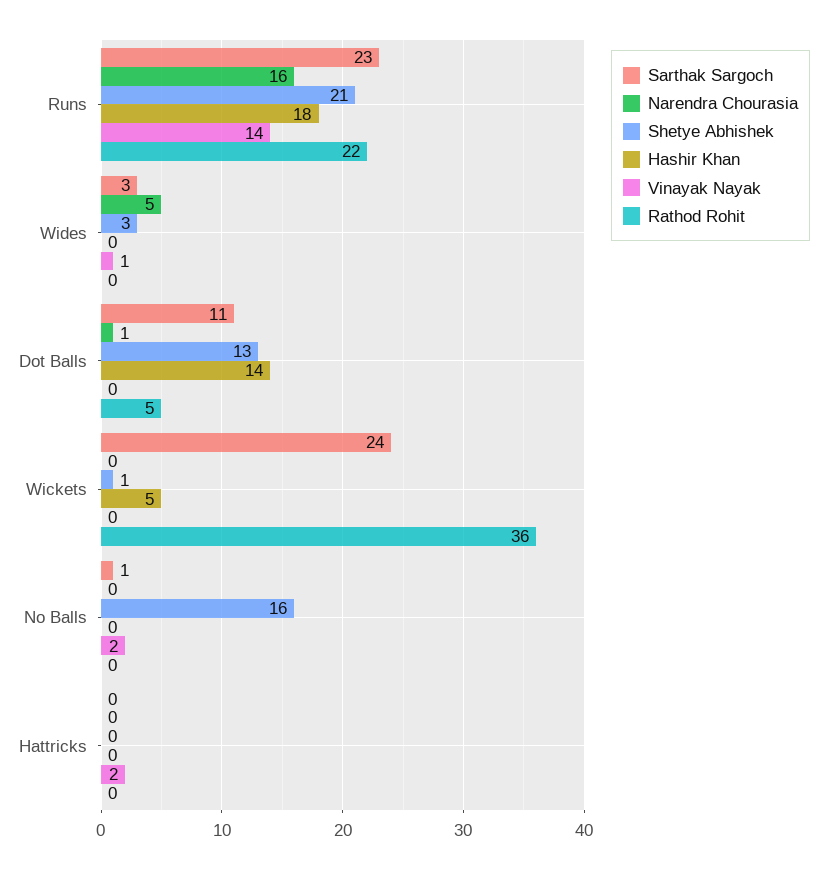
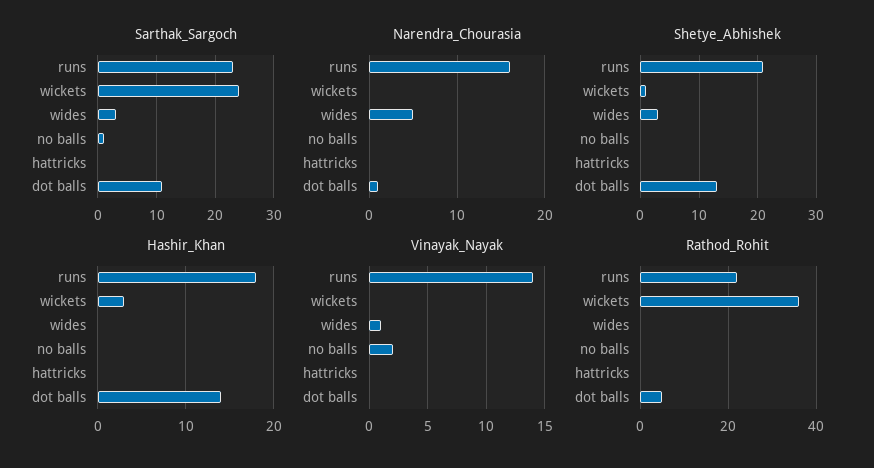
Hashir Khan, Wickets: 5 -> 3
Shetye Abhishek, No Balls: 16 -> 0
Vinayak Nayak, Hattricks: 2 -> 0

